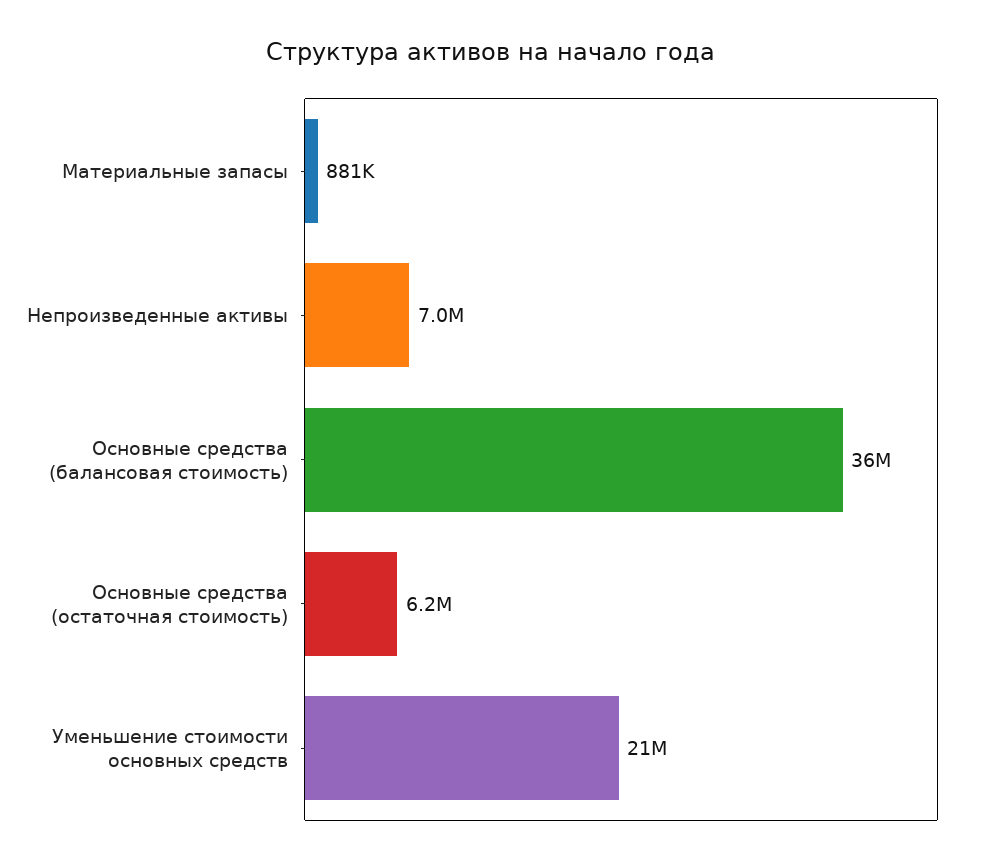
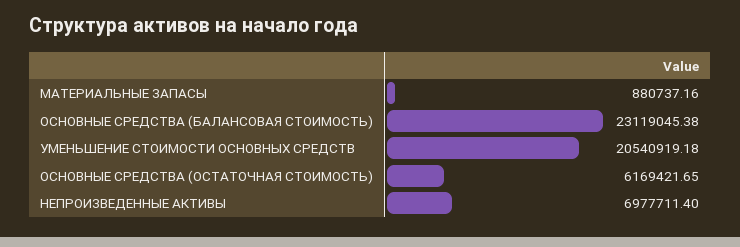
Основные средства (балансовая стоимость): 36000000 -> 23119045.38

